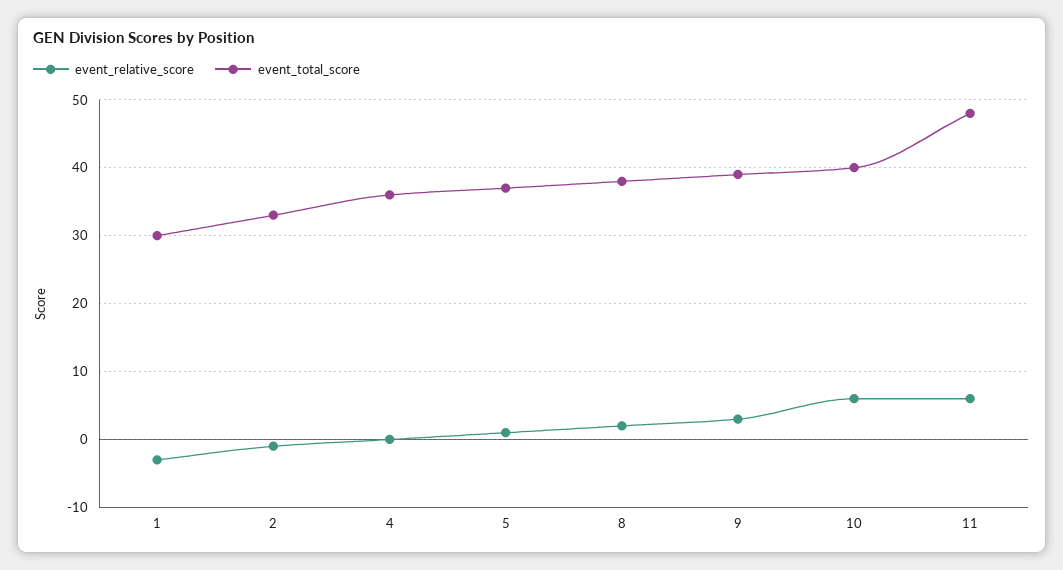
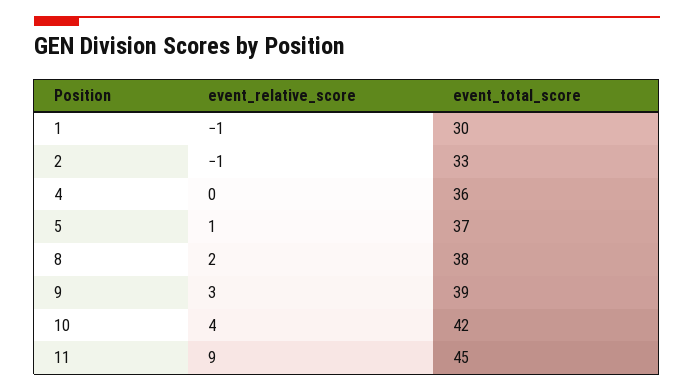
event_relative_score, 1: -3 -> -1
event_relative_score, 10: 6 -> 4
event_total_score, 10: 40 -> 42
event_relative_score, 11: 6 -> 9
event_total_score, 11: 48 -> 45

